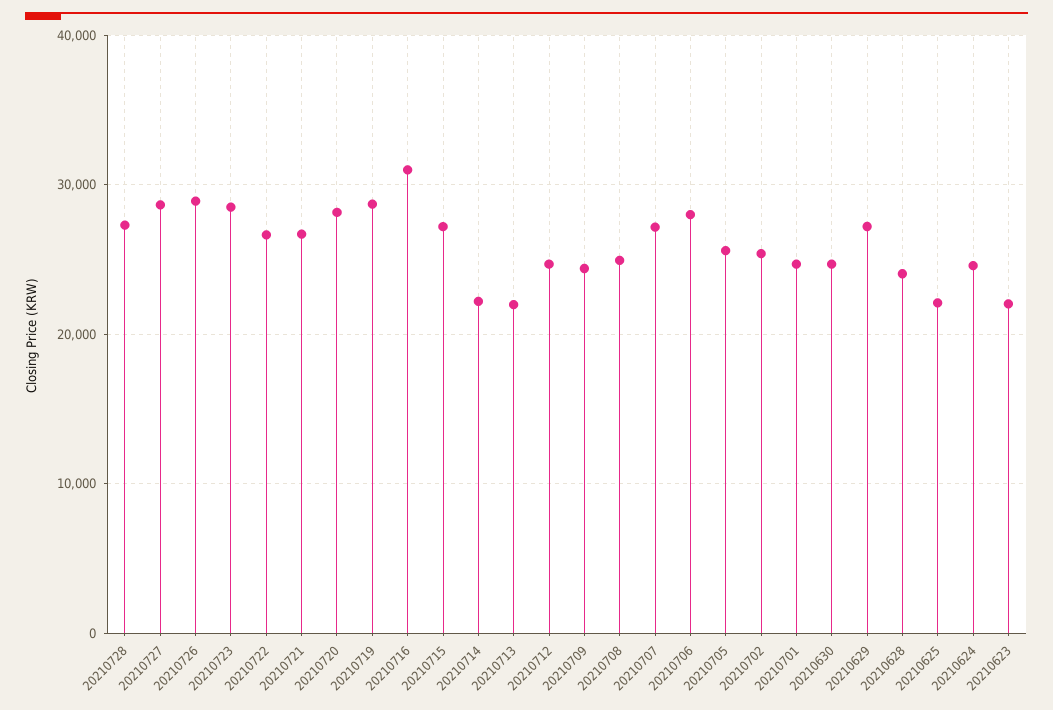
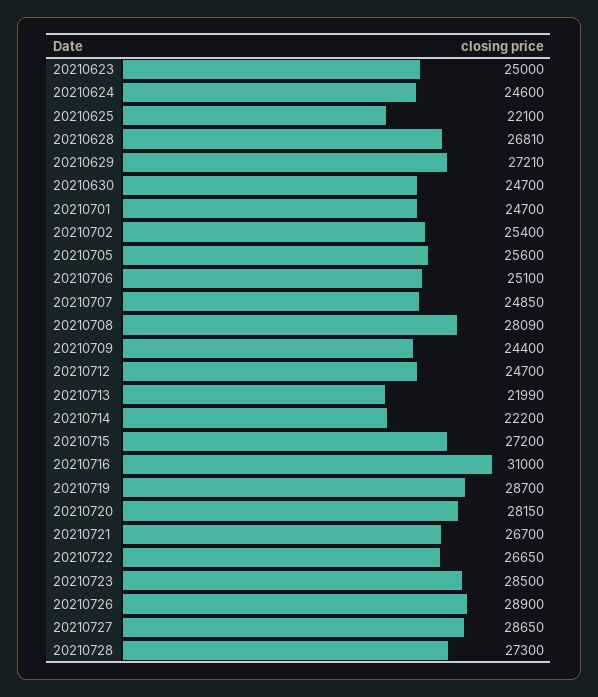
20210708: 25000 -> 28090
20210707: 27000 -> 24850
20210706: 28000 -> 25100
20210628: 24000 -> 26810
20210623: 22000 -> 25000

